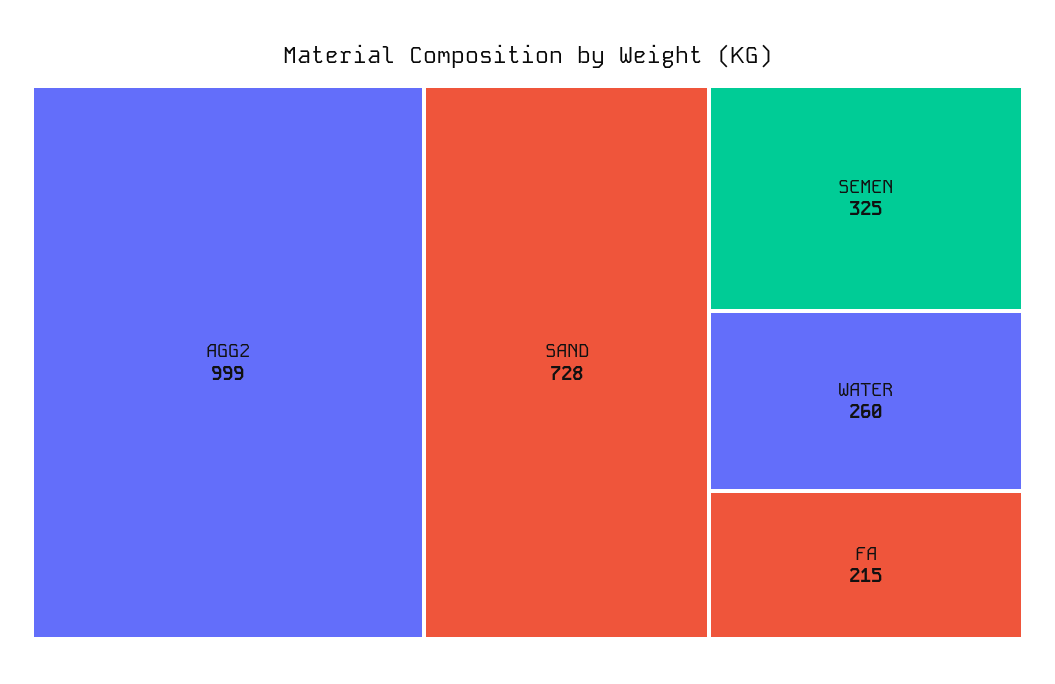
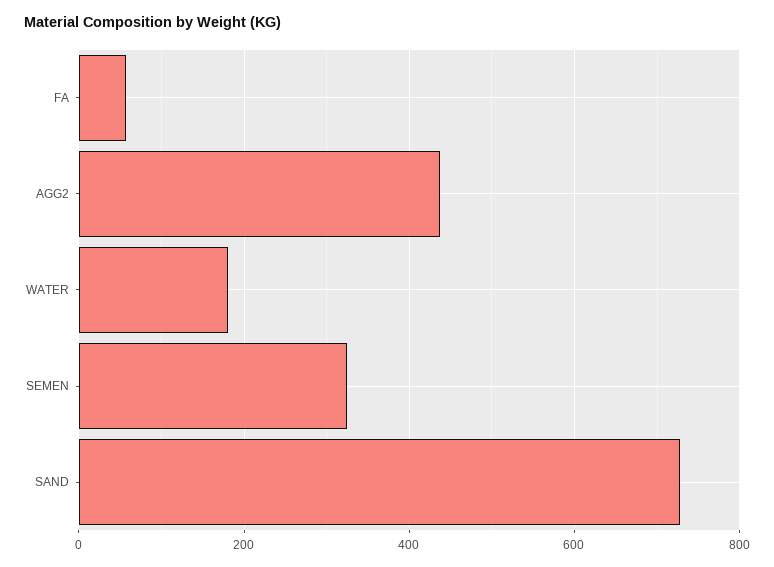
AGG2: 999 -> 440
WATER: 260 -> 180
FA: 215 -> 60

